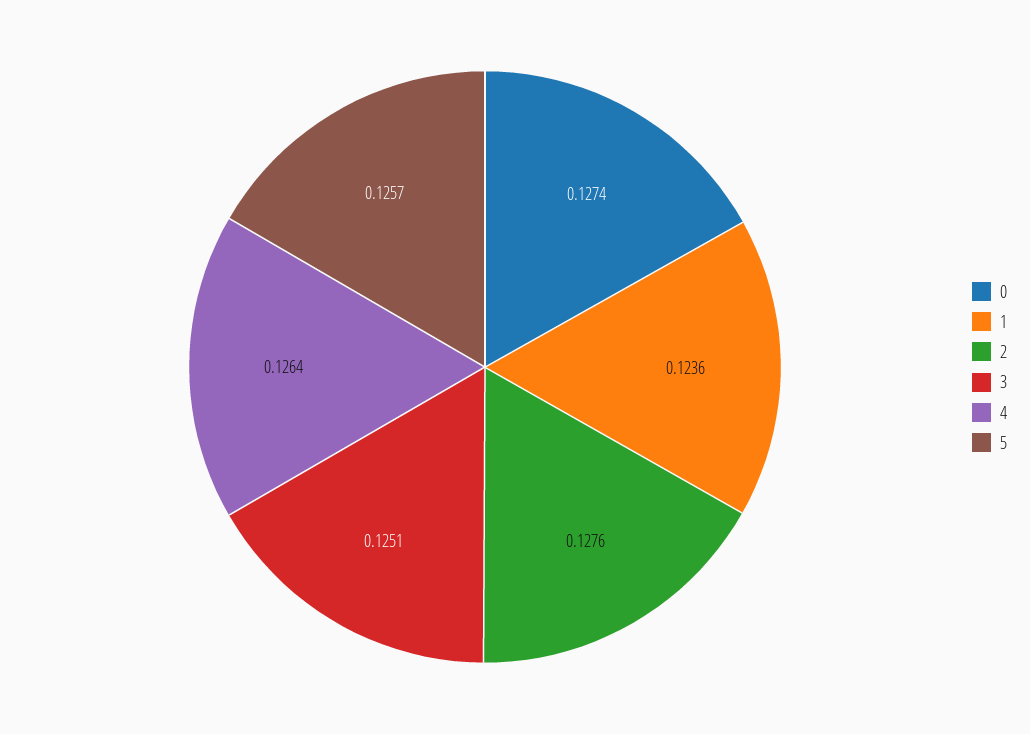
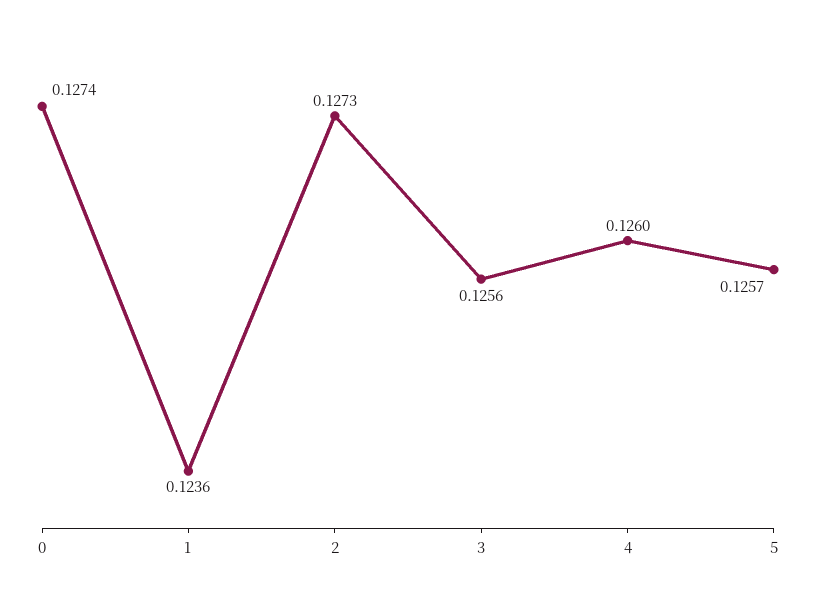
2: 0.1276 -> 0.1273
3: 0.1251 -> 0.1256
4: 0.1264 -> 0.126

